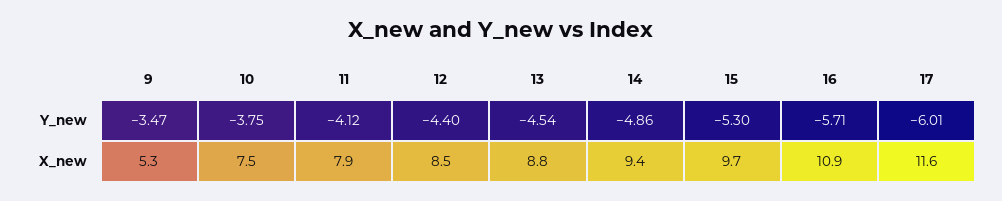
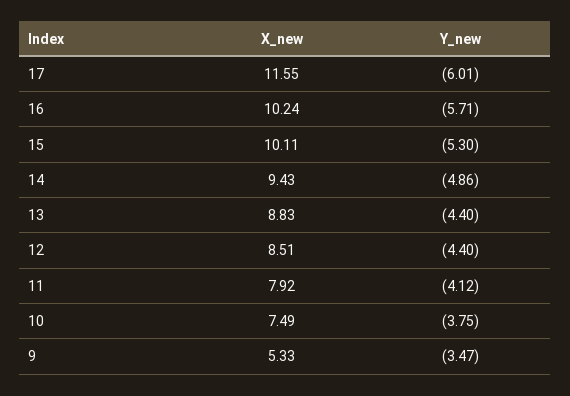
13, Y_new: -4.54 -> -4.4
15, X_new: 9.7 -> 10.11
16, X_new: 10.9 -> 10.24

